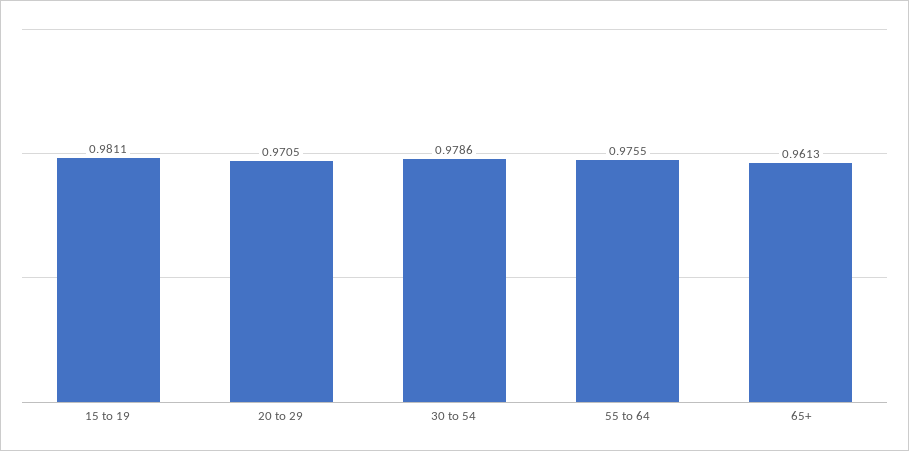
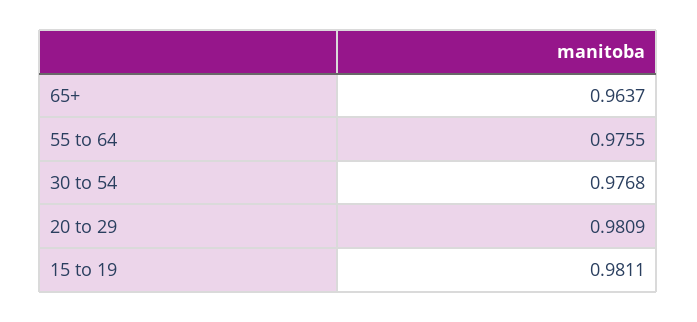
20 to 29: 0.9705 -> 0.9809
30 to 54: 0.9786 -> 0.9768
65+: 0.9613 -> 0.9637

